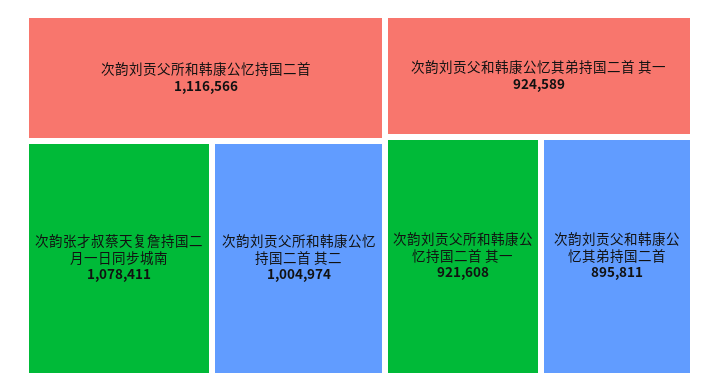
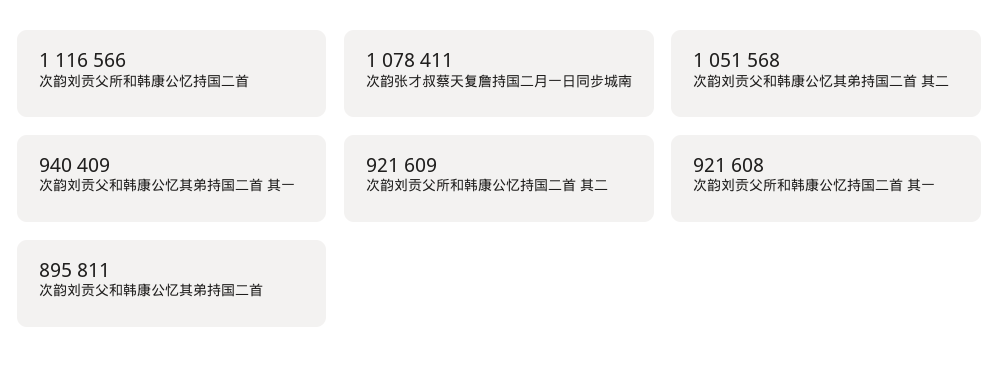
次韵刘贡父所和韩康公忆持国二首 其二: 1004974 -> 921609
次韵刘贡父和韩康公忆其弟持国二首 其一: 924589 -> 940409
次韵刘贡父和韩康公忆其弟持国二首 其二: none -> 1051568

